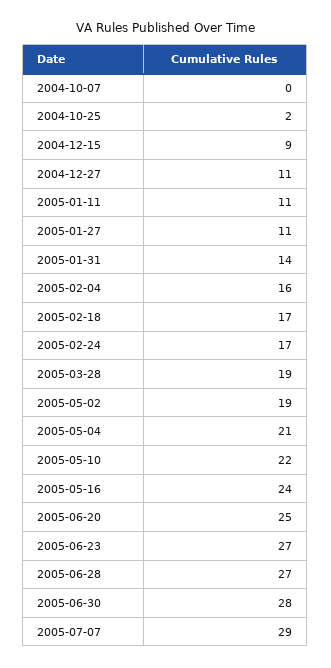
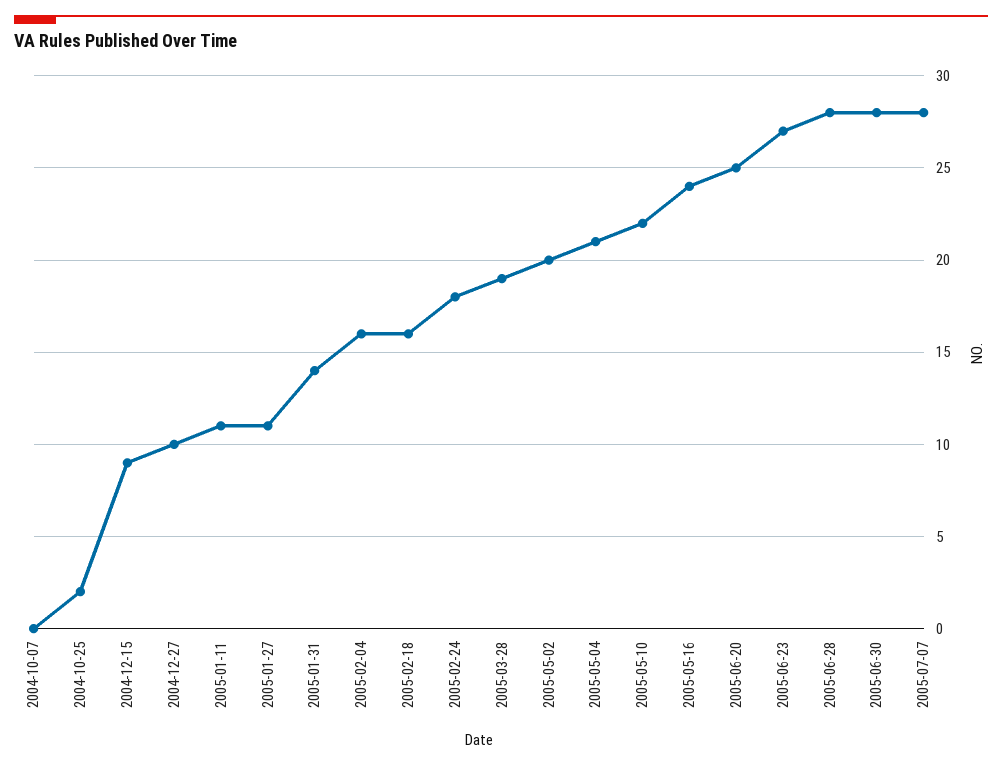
2004-12-27: 11 -> 10
2005-02-18: 17 -> 16
2005-02-24: 17 -> 18
2005-05-02: 19 -> 20
2005-06-28: 27 -> 28
2005-07-07: 29 -> 28

